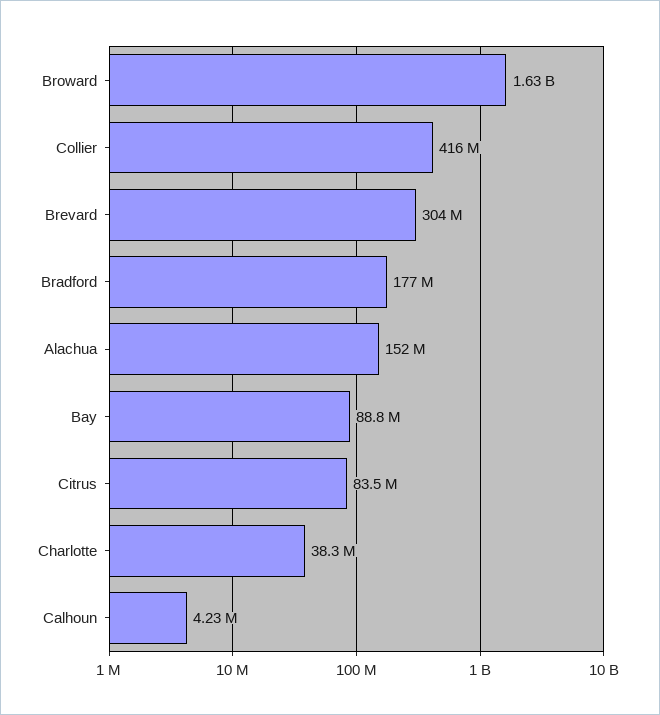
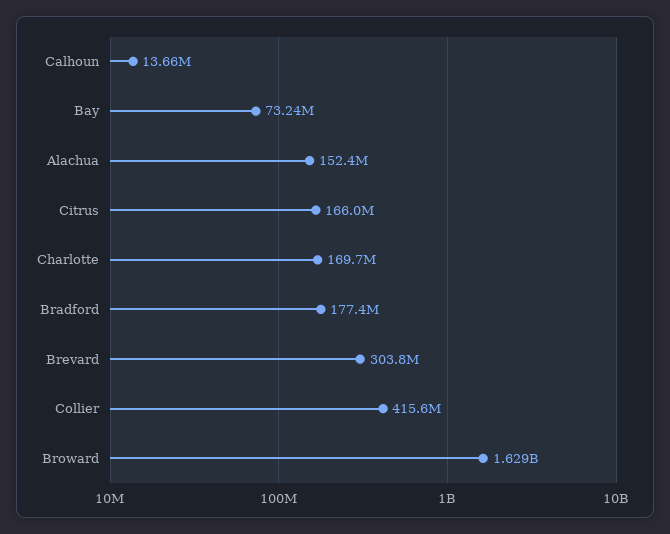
Bay: 88800000 -> 73240000
Citrus: 83500000 -> 166000000
Charlotte: 38300000 -> 169700000
Calhoun: 4230000 -> 13660000

